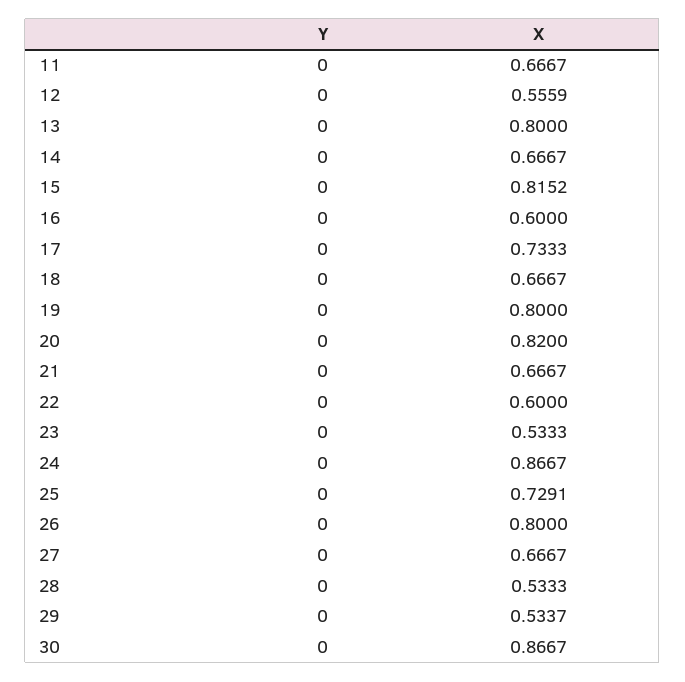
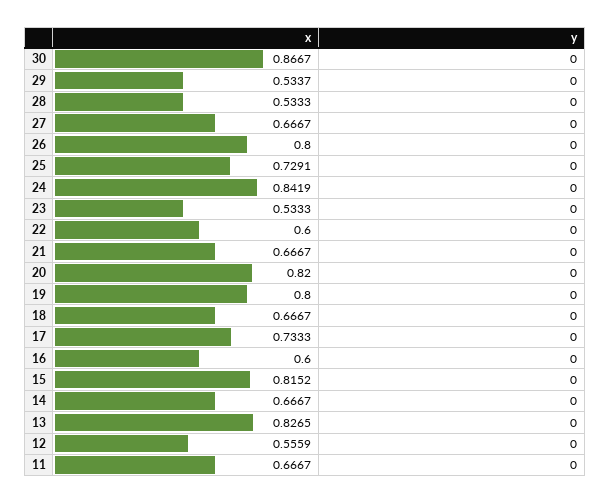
X, 13: 0.8 -> 0.8265
X, 24: 0.8667 -> 0.8419

